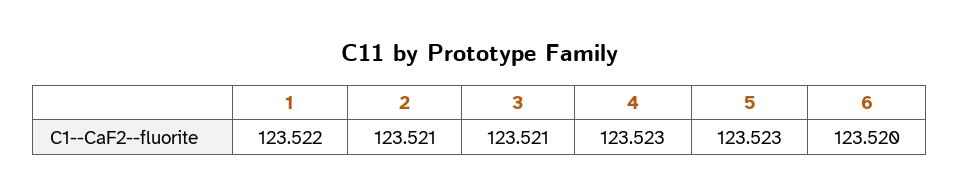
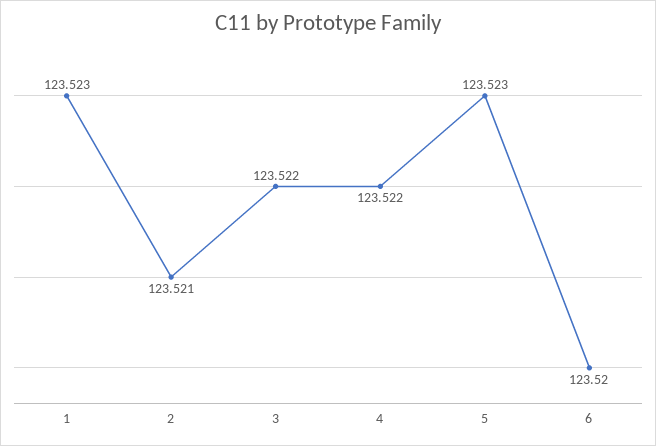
1: 123.522 -> 123.523
3: 123.521 -> 123.522
4: 123.523 -> 123.522

